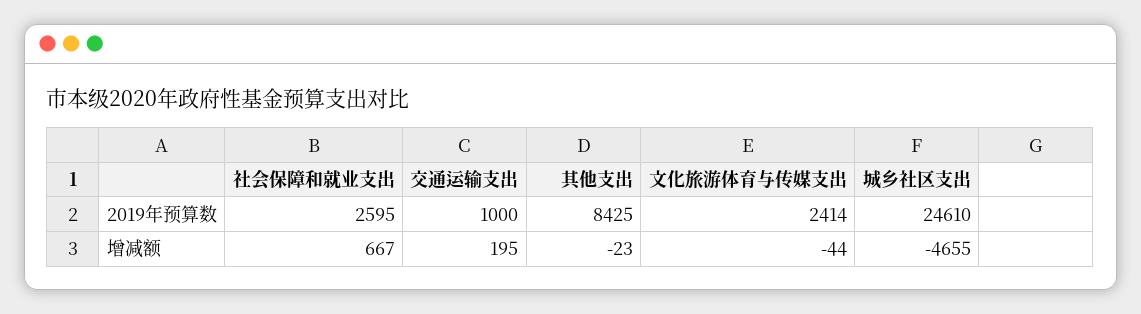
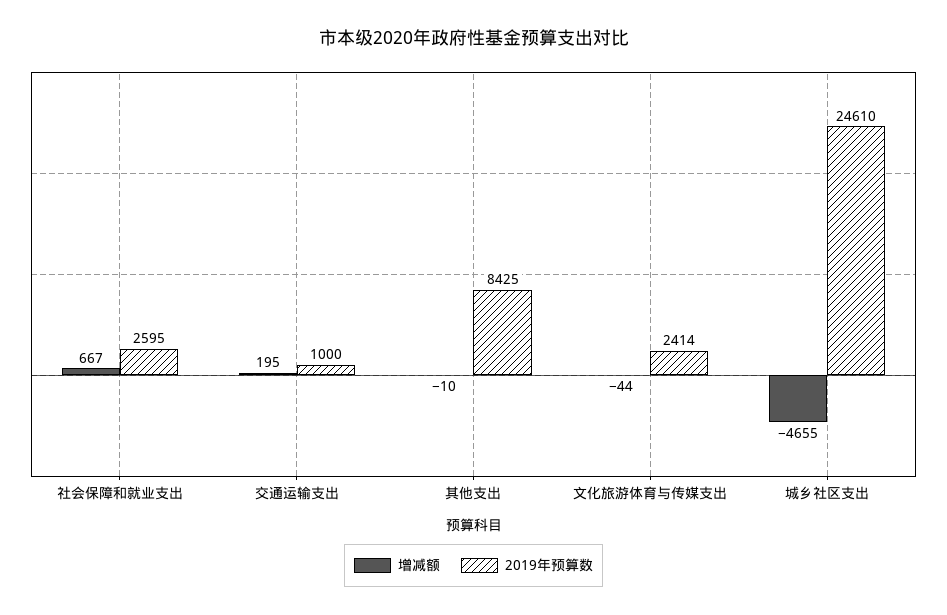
增减额, 其他支出: -23 -> -10

